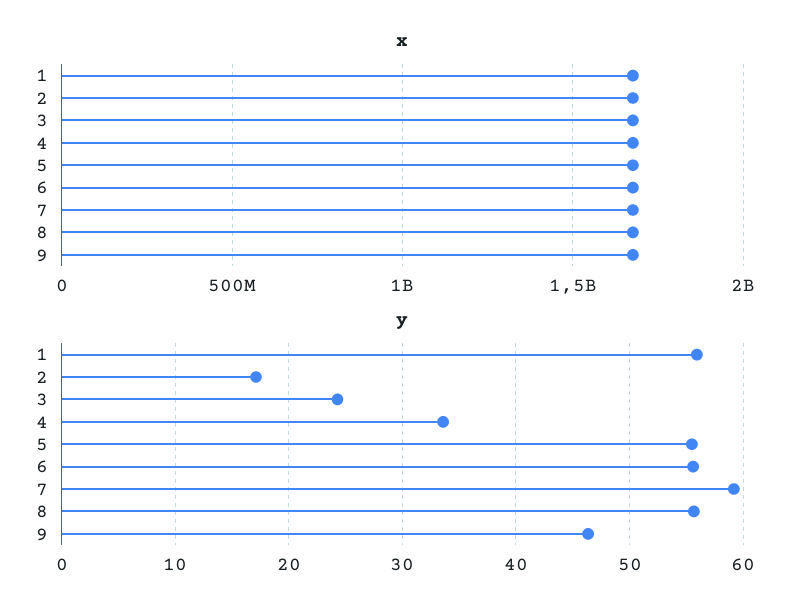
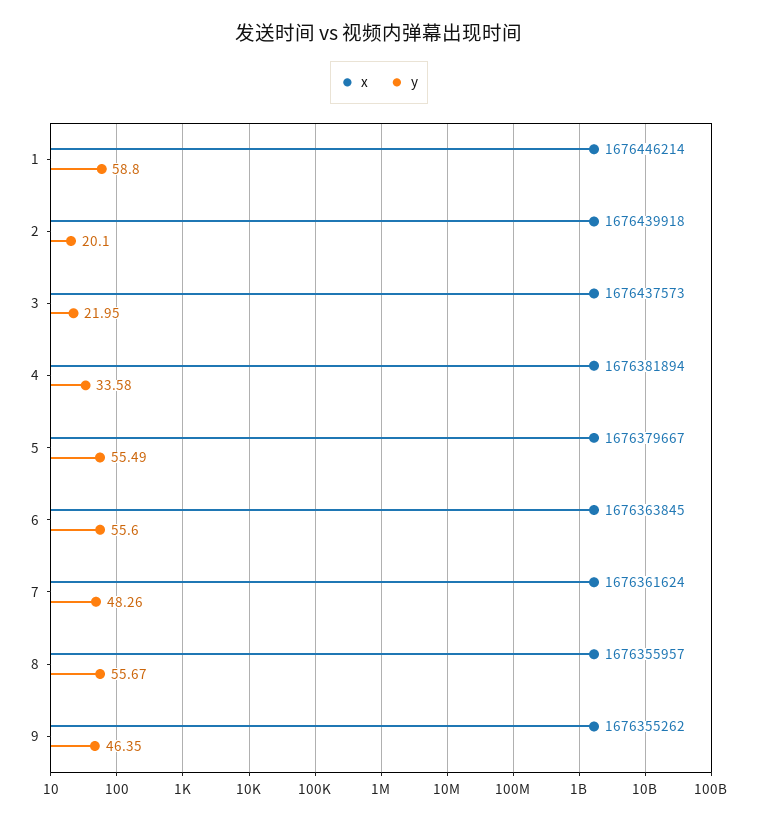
y, 1: 56 -> 58.8
y, 2: 17 -> 20.1
y, 3: 24 -> 21.95
y, 7: 59 -> 48.26

